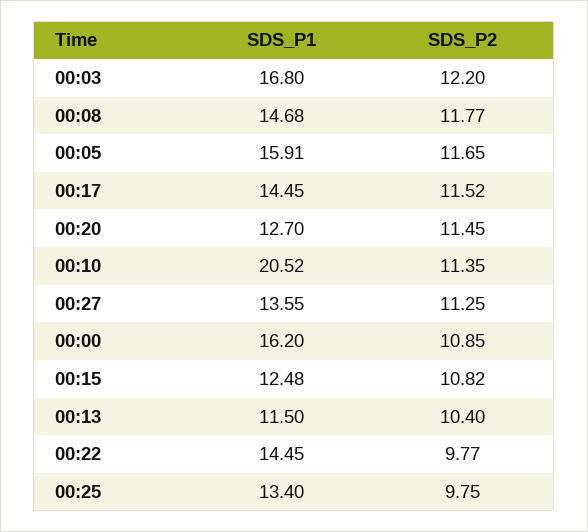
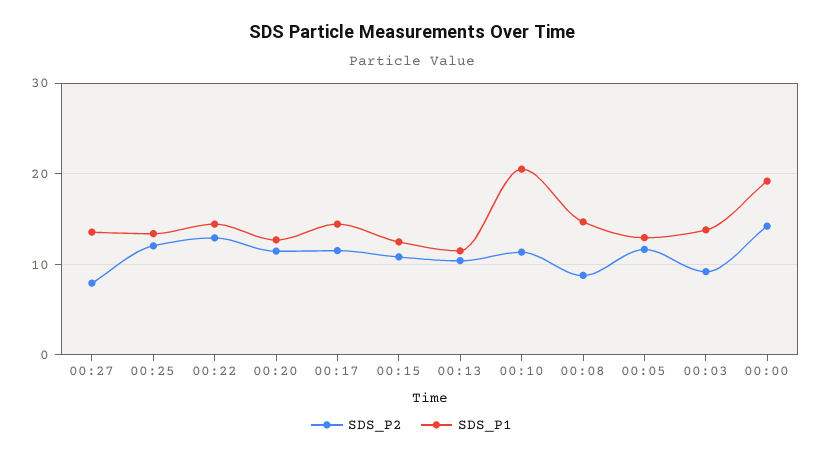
SDS_P1, 00:03: 16.8 -> 14
SDS_P2, 00:03: 12.2 -> 9
SDS_P2, 00:08: 11.77 -> 9
SDS_P1, 00:05: 15.91 -> 13
SDS_P2, 00:27: 11.25 -> 8
SDS_P1, 00:00: 16.2 -> 19
SDS_P2, 00:00: 10.85 -> 14
SDS_P2, 00:22: 9.77 -> 13
SDS_P2, 00:25: 9.75 -> 12

